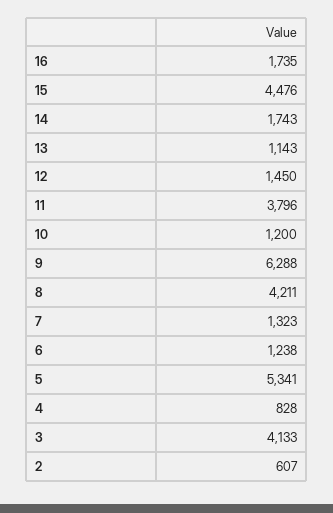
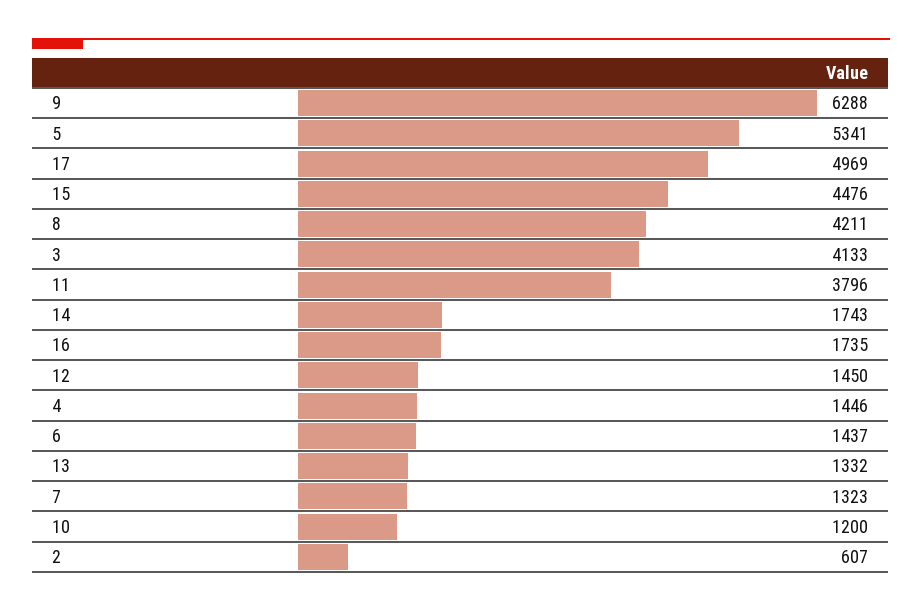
13: 1143 -> 1332
6: 1238 -> 1437
4: 828 -> 1446
17: none -> 4969

